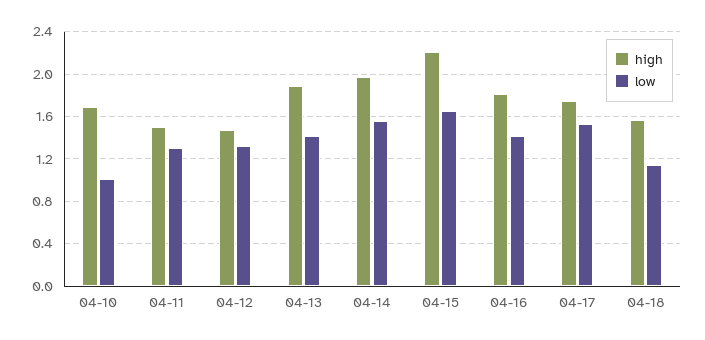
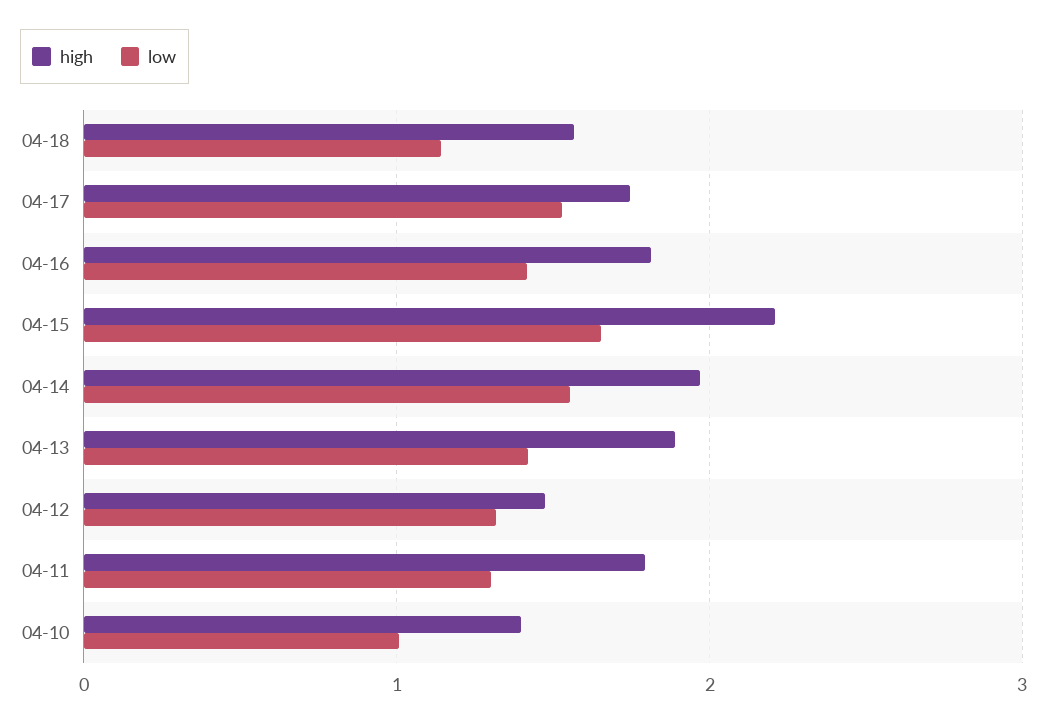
high, 04-10: 1.7 -> 1.4
high, 04-11: 1.5 -> 1.8

